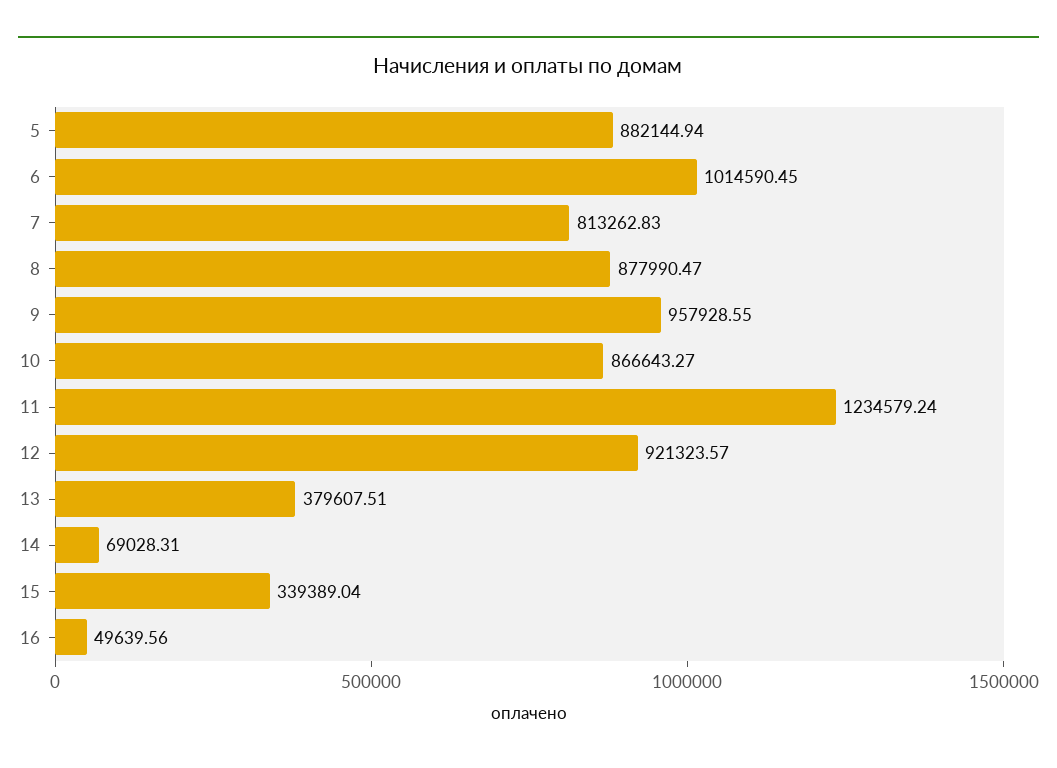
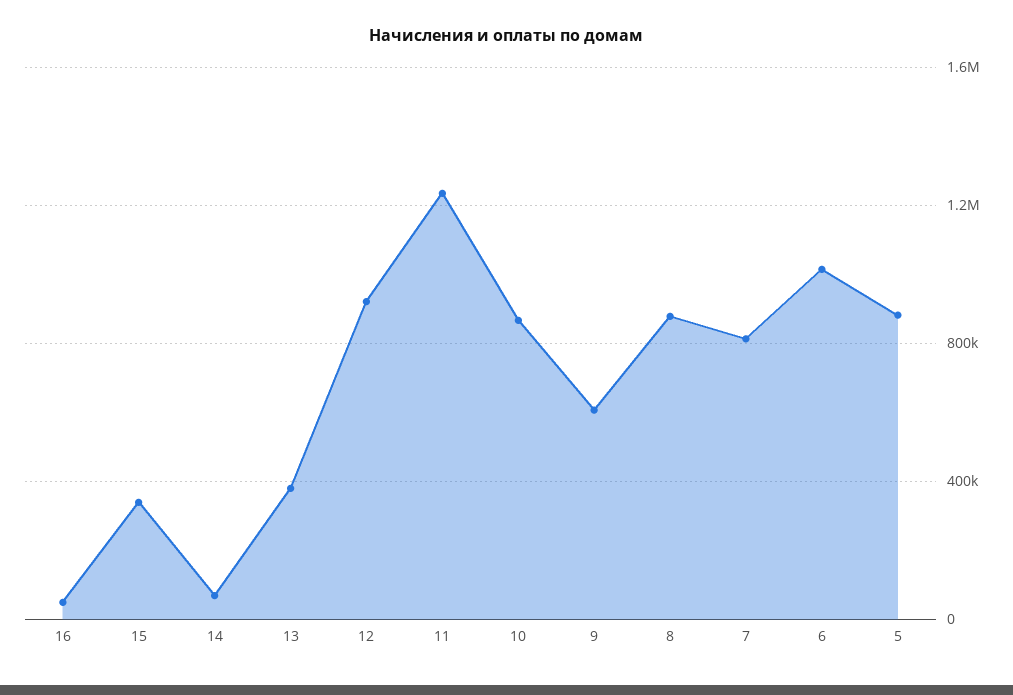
9: 957928.55 -> 600000

